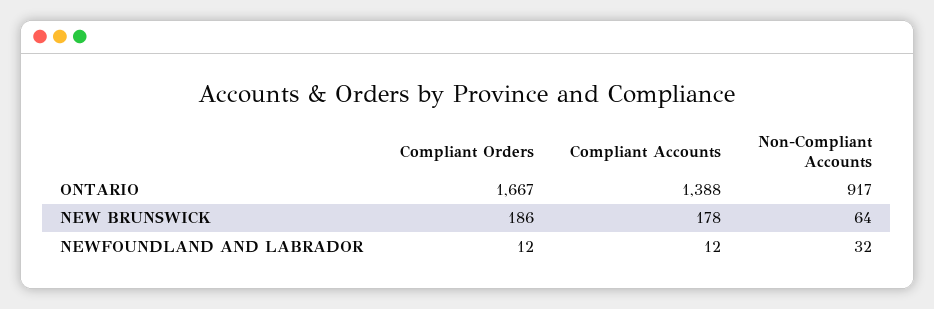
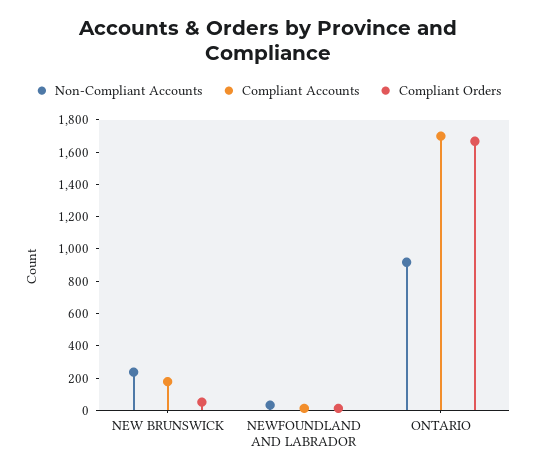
Compliant Accounts, ONTARIO: 1388 -> 1700
Compliant Orders, NEW BRUNSWICK: 186 -> 50
Non-Compliant Accounts, NEW BRUNSWICK: 64 -> 250

